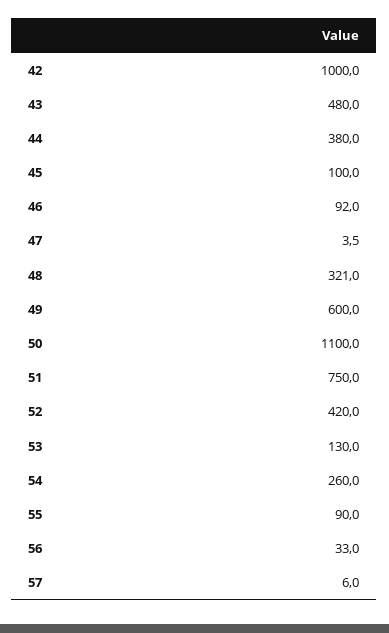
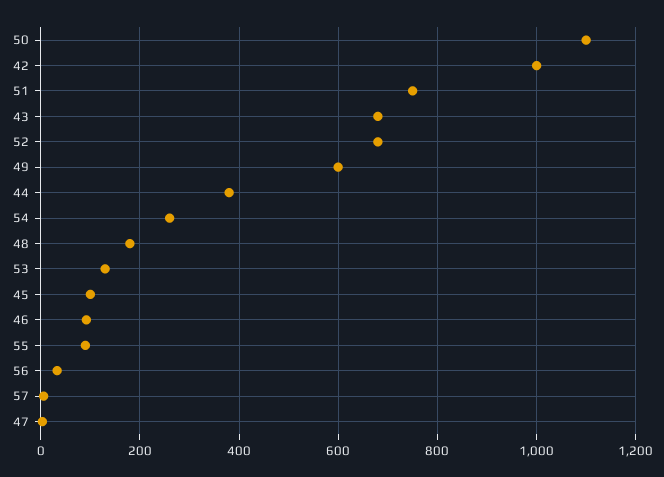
43: 480 -> 680
48: 321 -> 180
52: 420 -> 680

